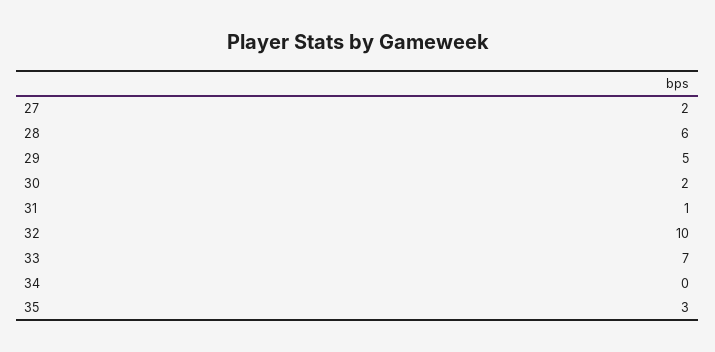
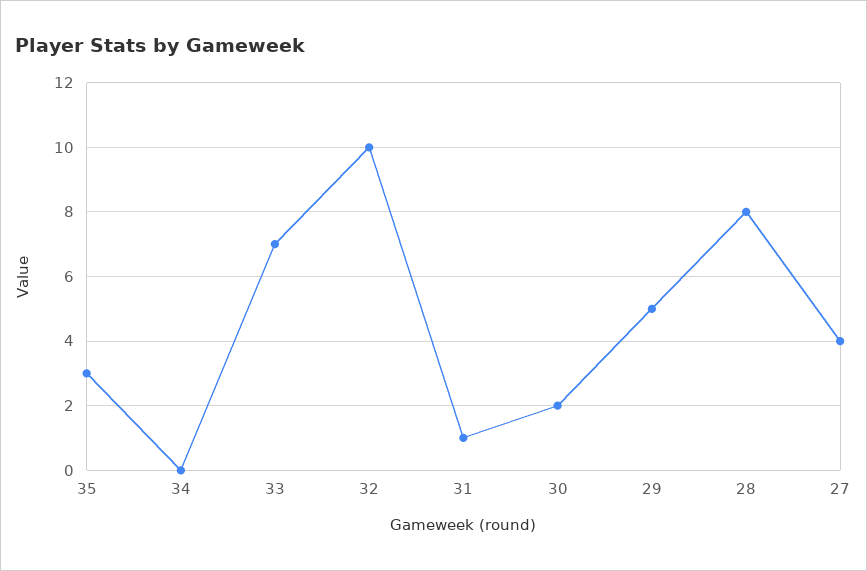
27: 2 -> 4
28: 6 -> 8

